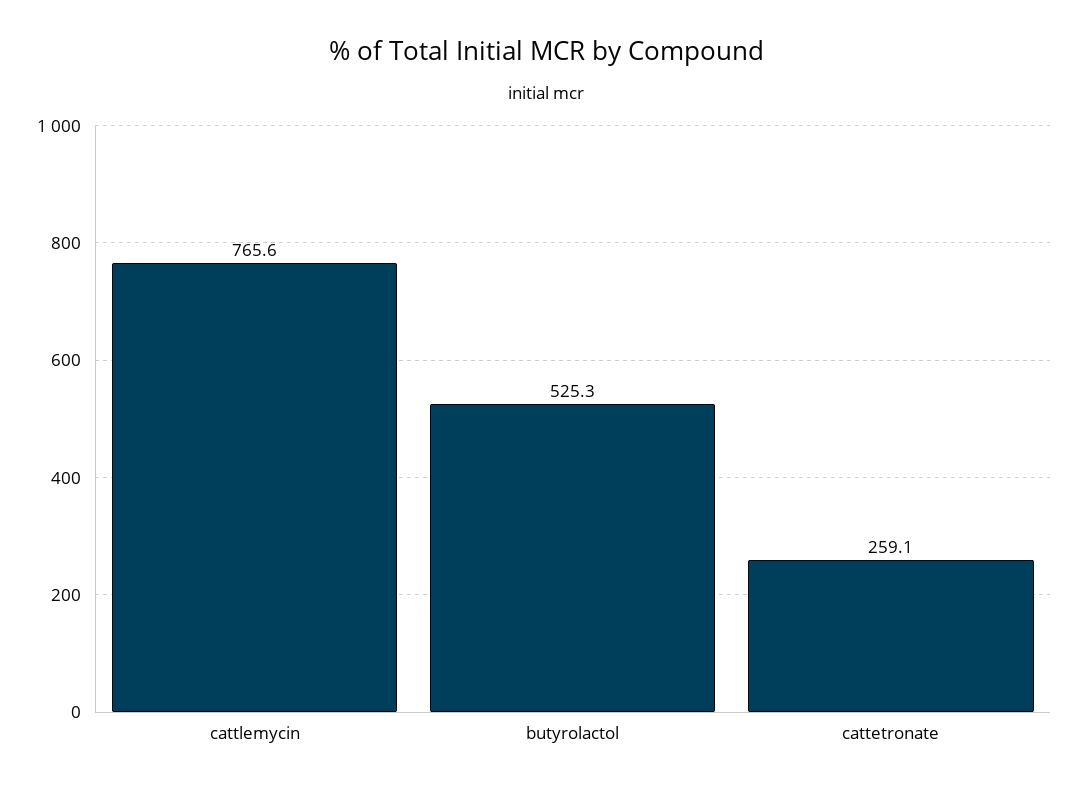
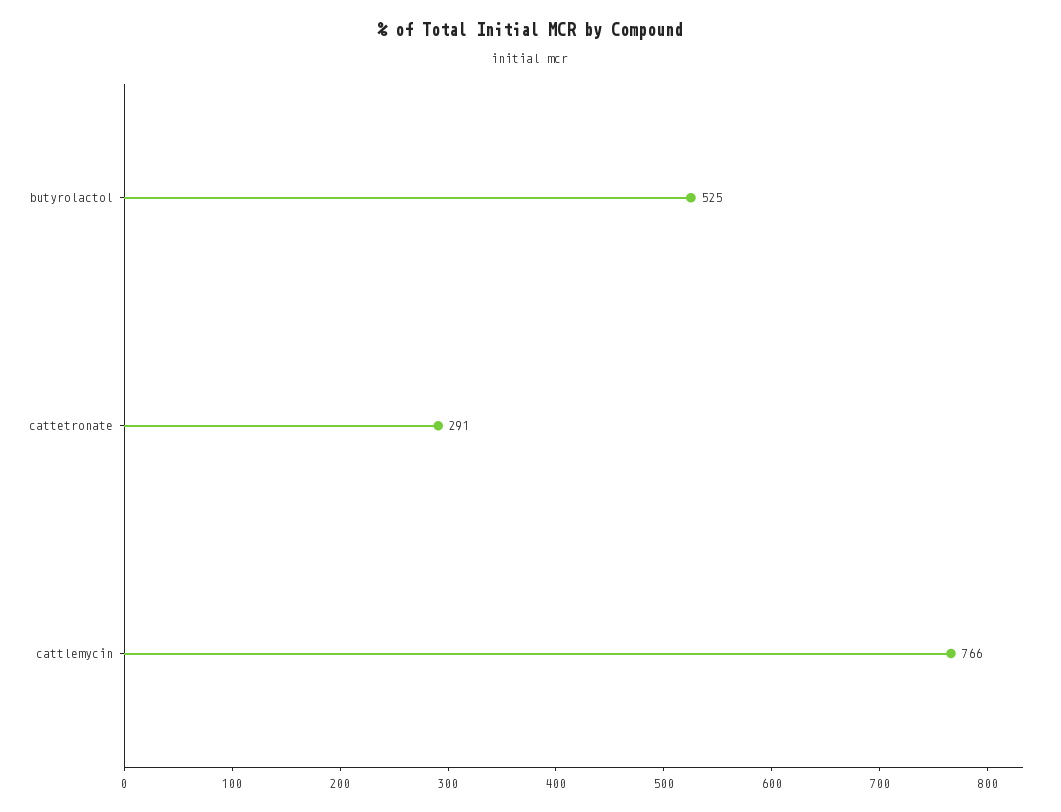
cattetronate: 259.1 -> 291

